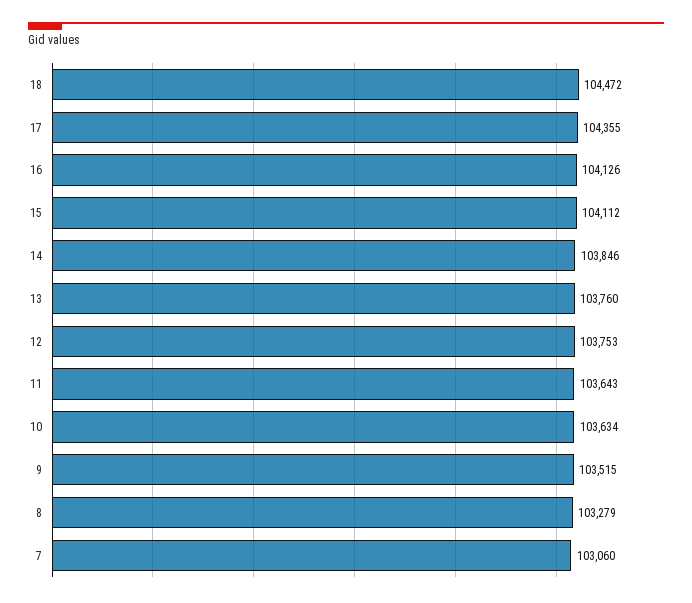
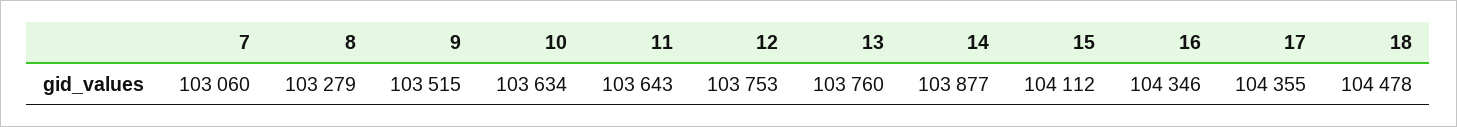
18: 104472 -> 104478
16: 104126 -> 104346
14: 103846 -> 103877

